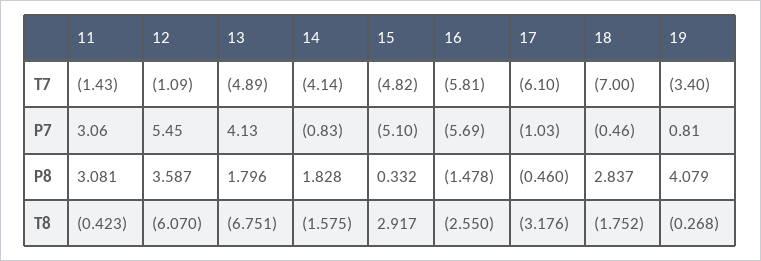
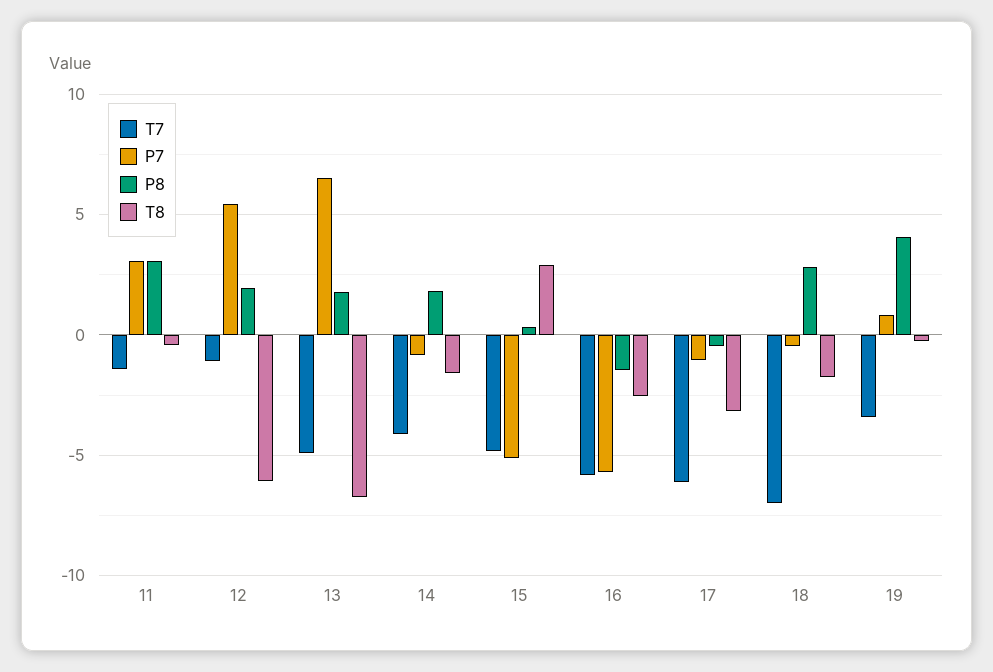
P7, 13: 4.13 -> 6.5
P8, 12: 3.587 -> 2

